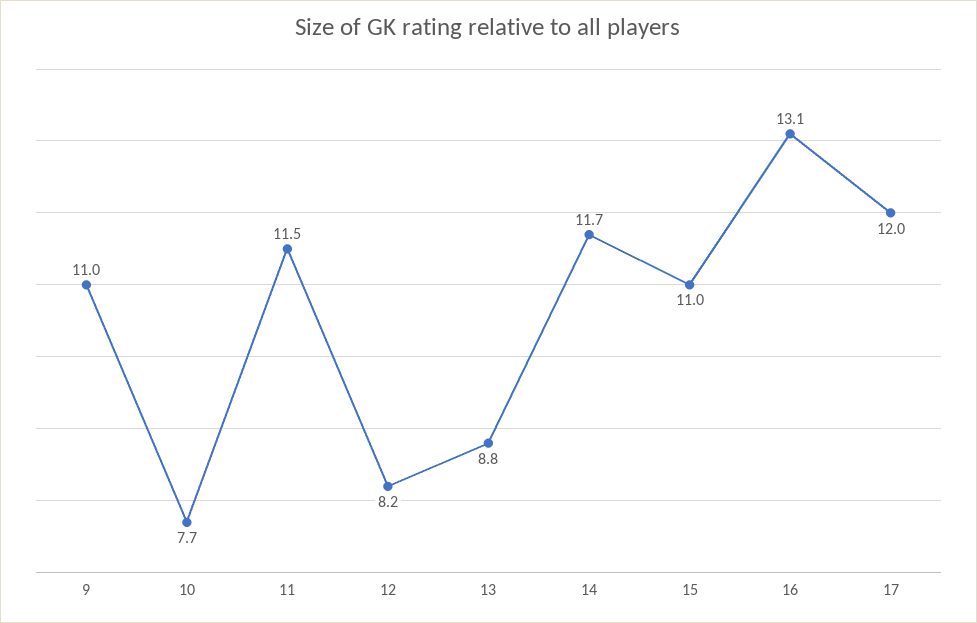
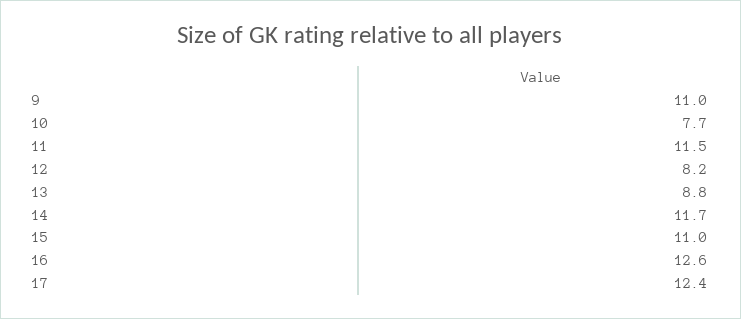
16: 13.1 -> 12.6
17: 12 -> 12.4

